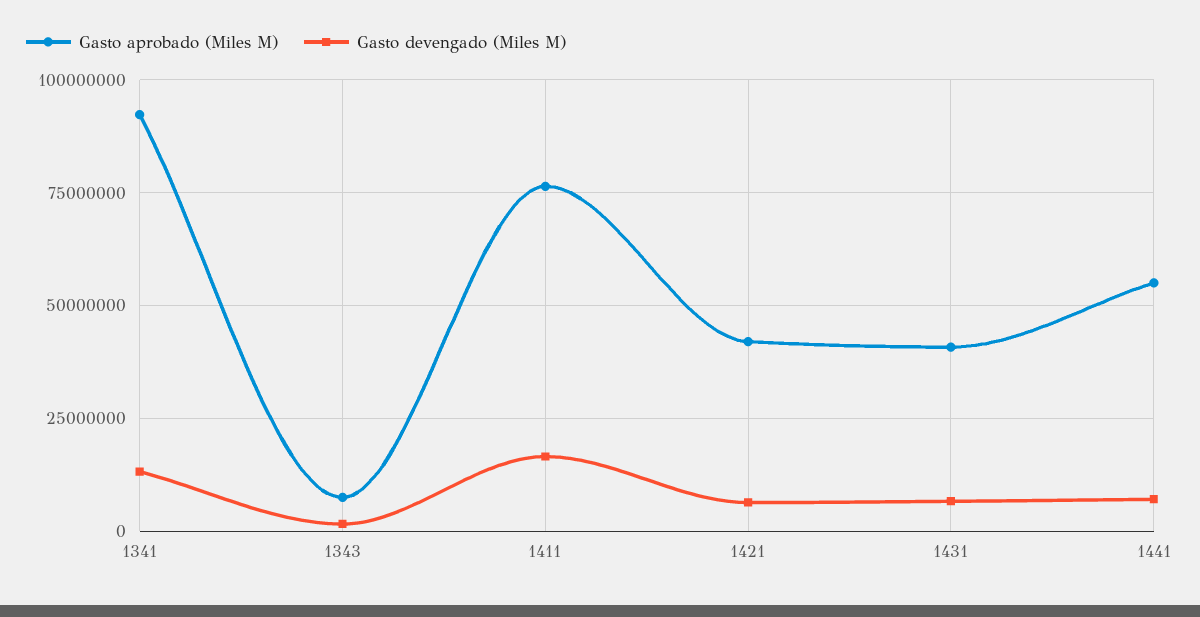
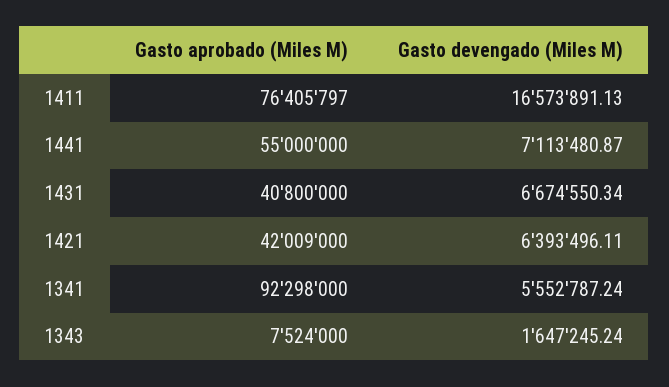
Gasto devengado (Miles M), 1341: 12500000 -> 5552787.24

